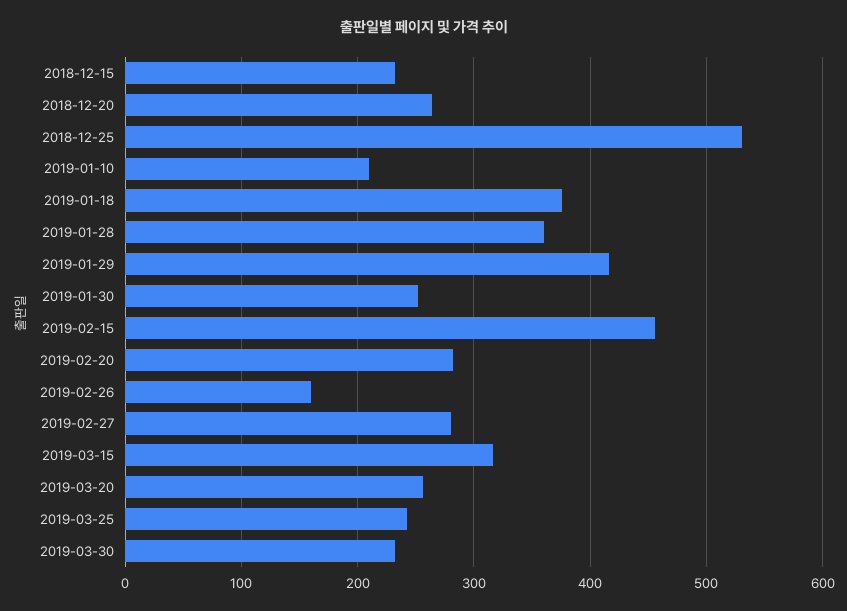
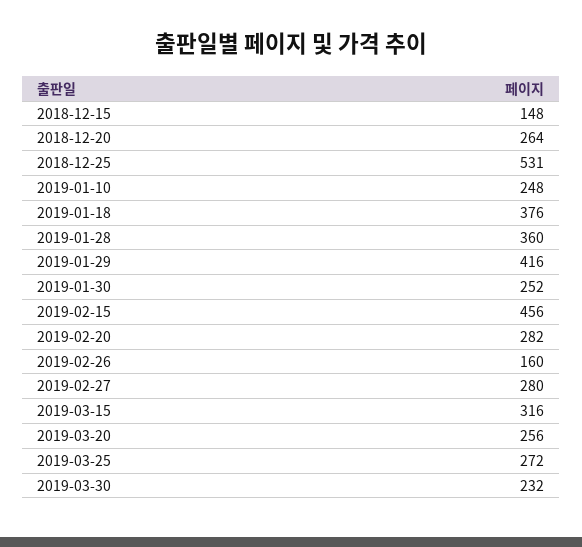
2018-12-15: 230 -> 148
2019-01-10: 210 -> 248
2019-03-25: 240 -> 272

